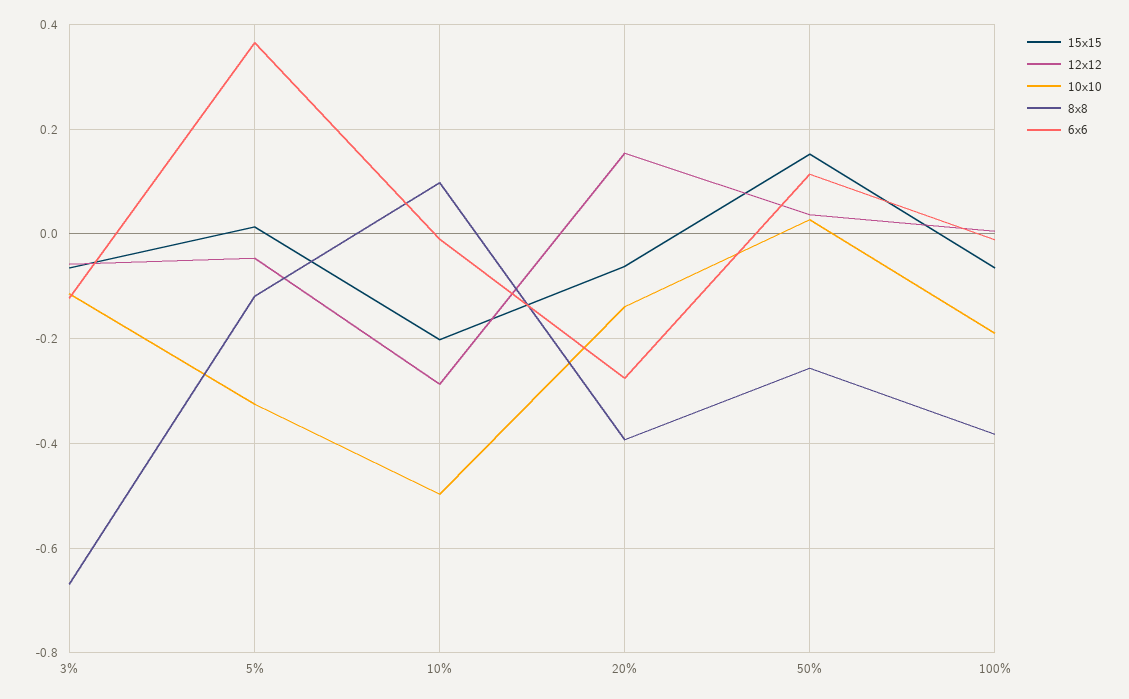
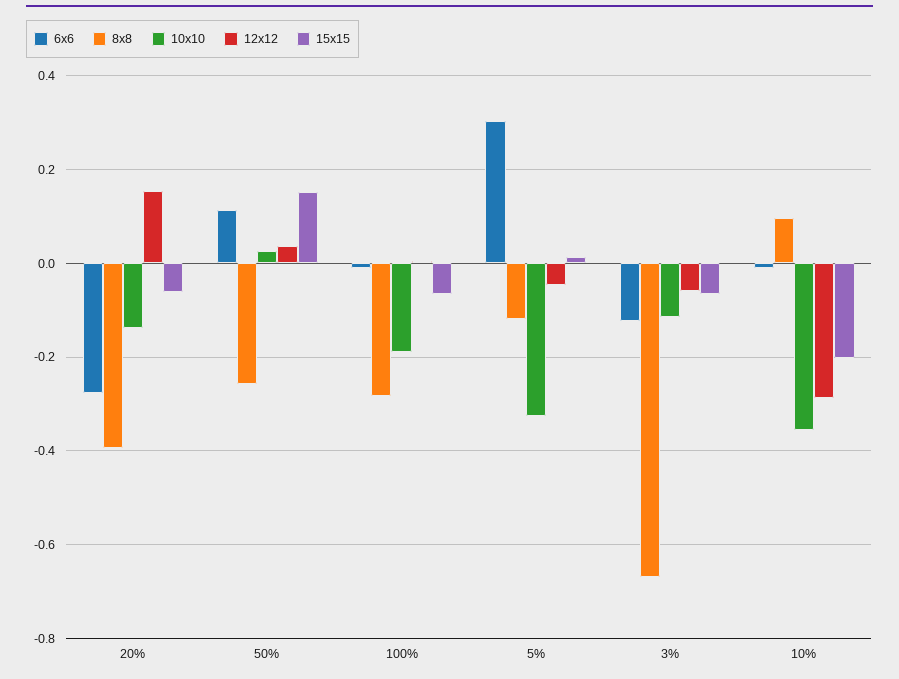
6x6, 5%: 0.36 -> 0.3
10x10, 10%: -0.5 -> -0.36
8x8, 100%: -0.38 -> -0.28

